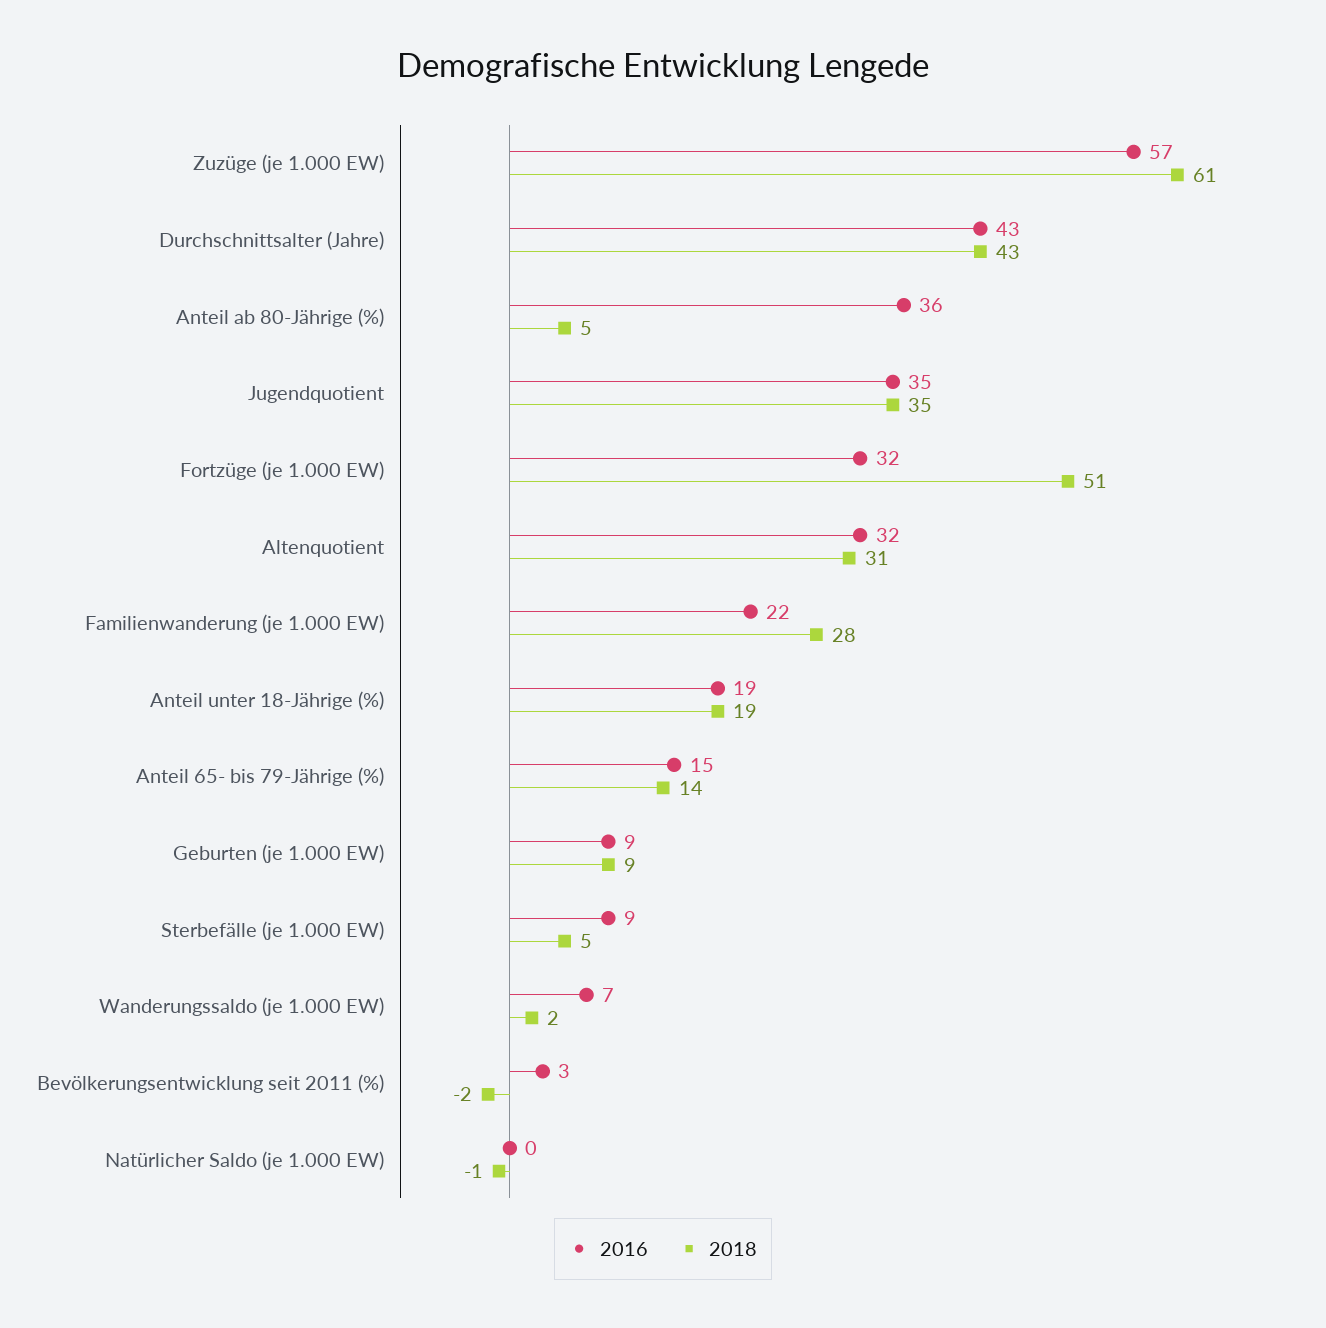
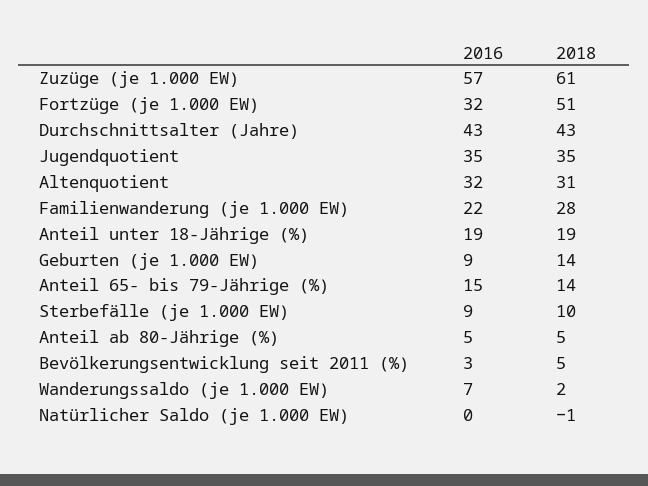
2016, Anteil ab 80-Jährige (%): 36 -> 5
2018, Geburten (je 1.000 EW): 9 -> 14
2018, Sterbefälle (je 1.000 EW): 5 -> 10
2018, Bevölkerungsentwicklung seit 2011 (%): -2 -> 5

